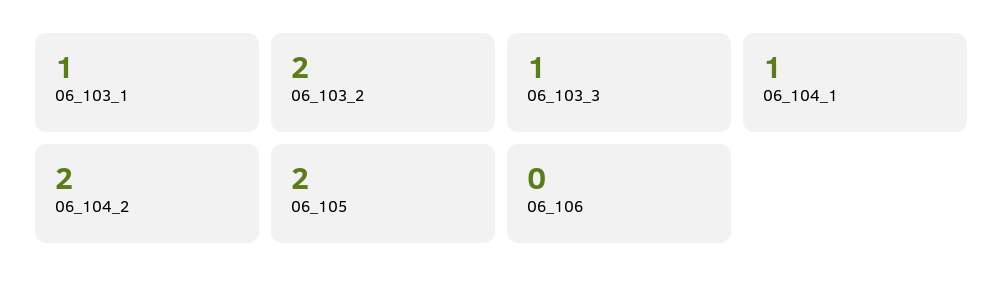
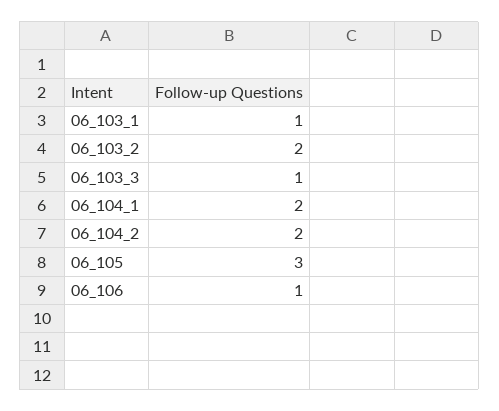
06_104_1: 1 -> 2
06_105: 2 -> 3
06_106: 0 -> 1

